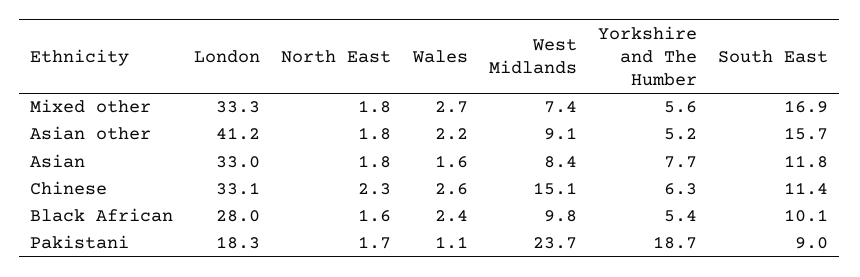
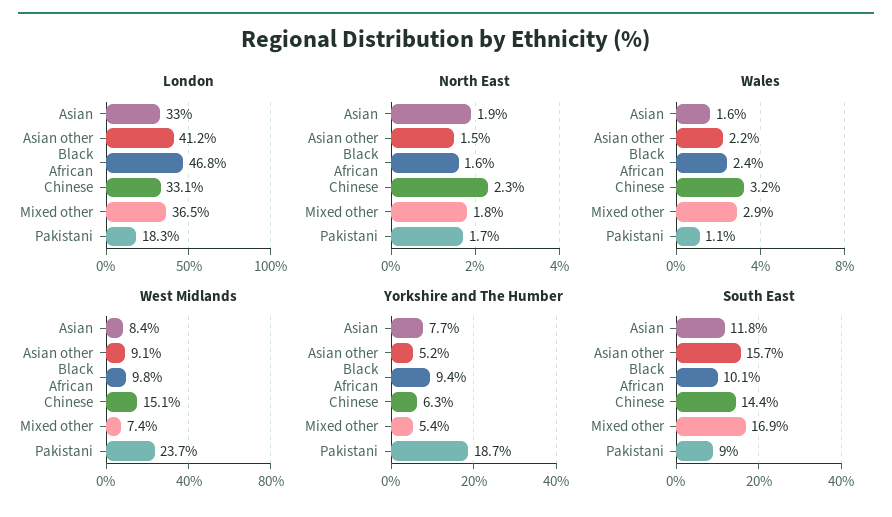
London, Mixed other: 33.3 -> 36.5
Wales, Mixed other: 2.7 -> 2.9
Yorkshire and The Humber, Mixed other: 5.6 -> 5.4
North East, Asian other: 1.8 -> 1.5
North East, Asian: 1.8 -> 1.9
Wales, Chinese: 2.6 -> 3.2
South East, Chinese: 11.4 -> 14.4
London, Black African: 28 -> 46.8
Yorkshire and The Humber, Black African: 5.4 -> 9.4

